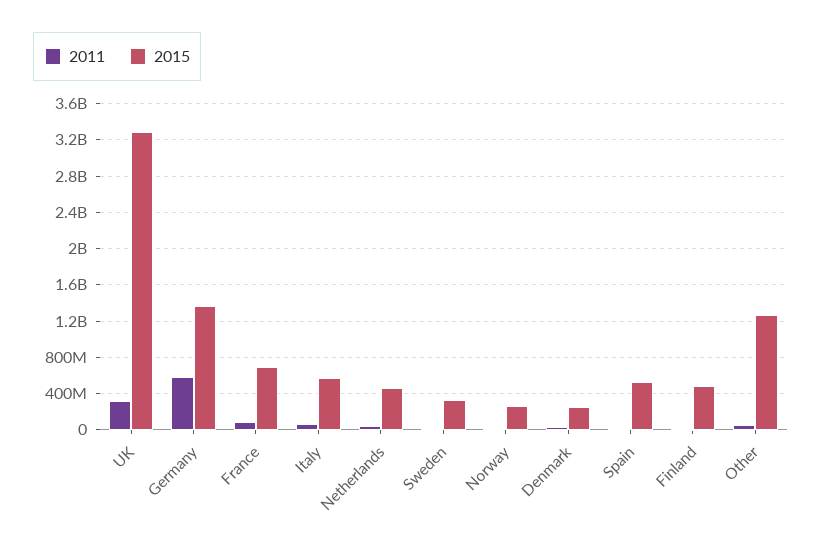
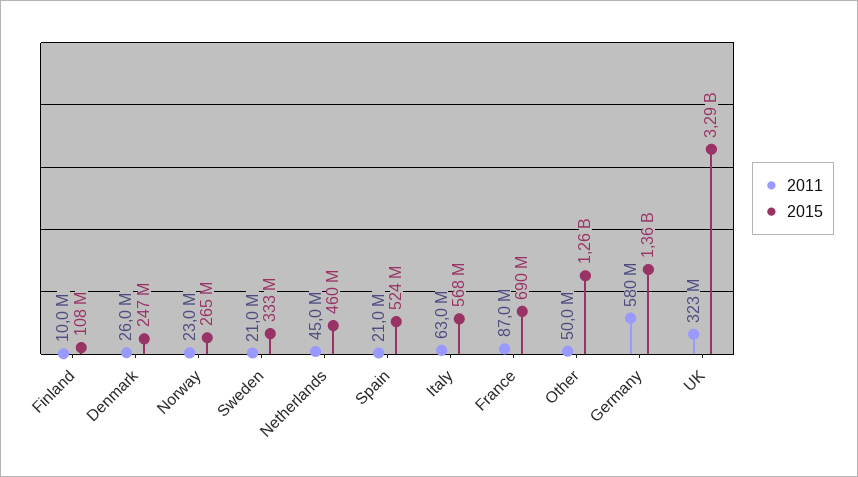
2015, Finland: 500000000 -> 108000000

